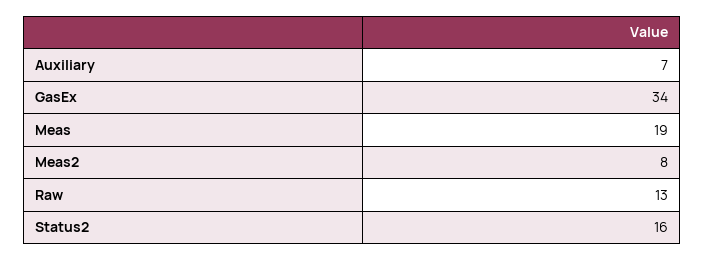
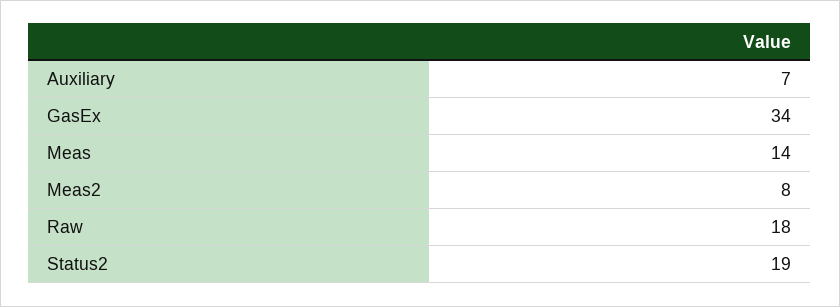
Meas: 19 -> 14
Raw: 13 -> 18
Status2: 16 -> 19

